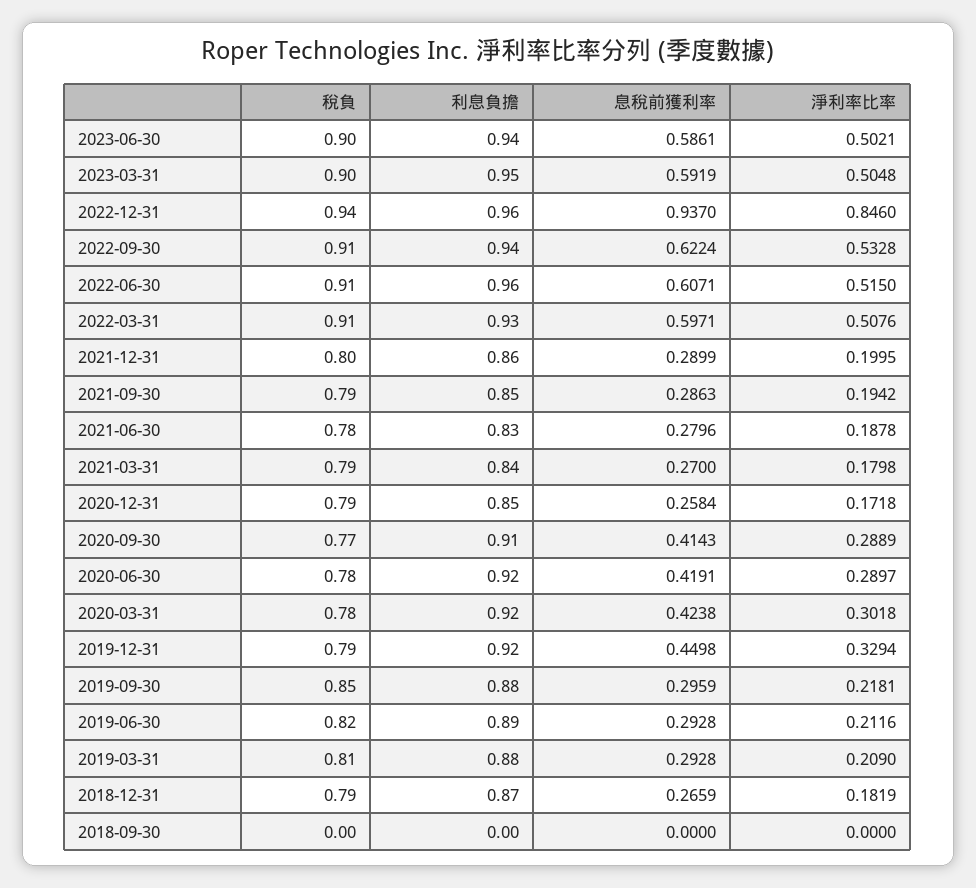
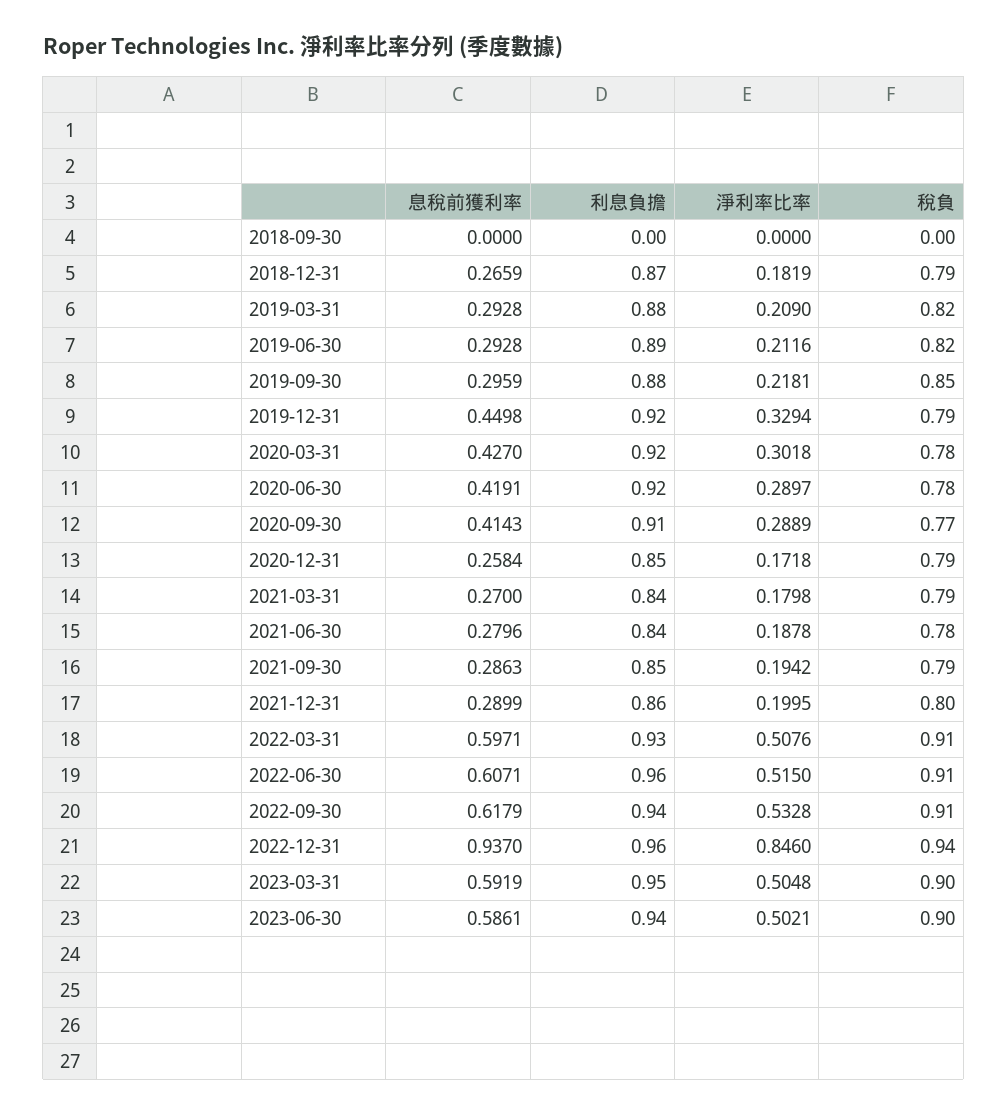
息稅前獲利率, 2022-09-30: 0.6224 -> 0.6179
利息負擔, 2021-06-30: 0.83 -> 0.84
息稅前獲利率, 2020-03-31: 0.4238 -> 0.427
稅負, 2019-03-31: 0.81 -> 0.82

